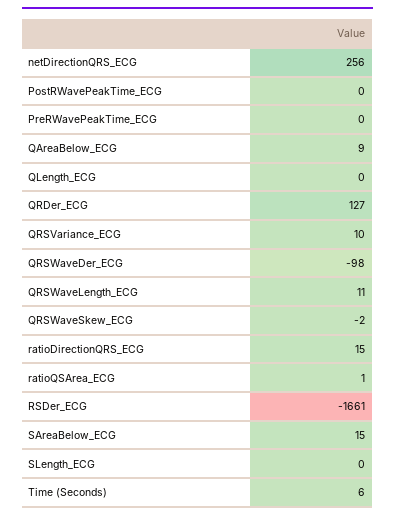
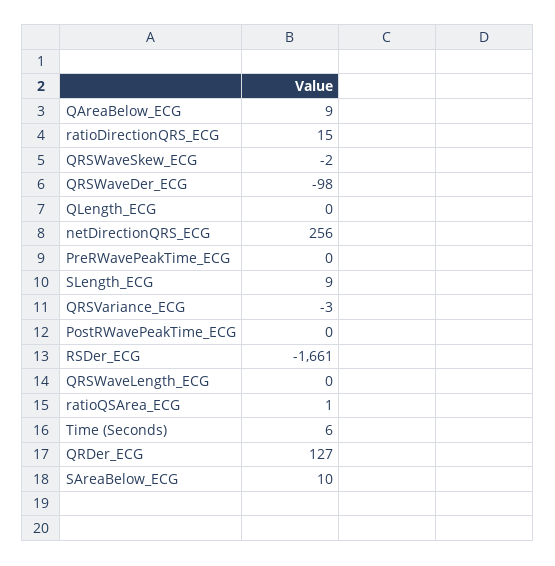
QRSVariance_ECG: 10 -> -3
QRSWaveLength_ECG: 11 -> 0
SAreaBelow_ECG: 15 -> 10
SLength_ECG: 0 -> 9

